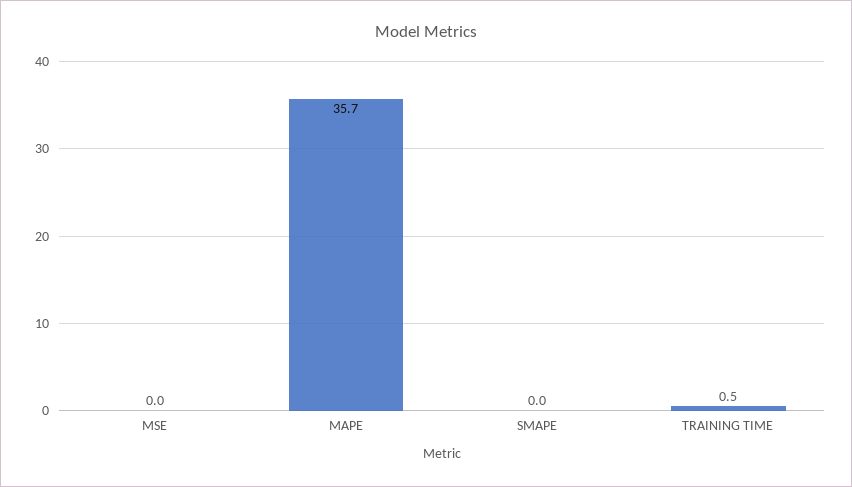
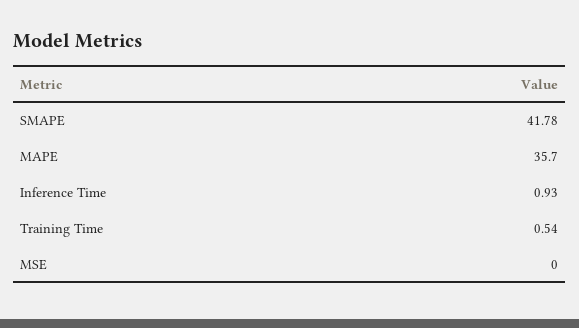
SMAPE: 0 -> 41.78
Inference Time: none -> 0.93

